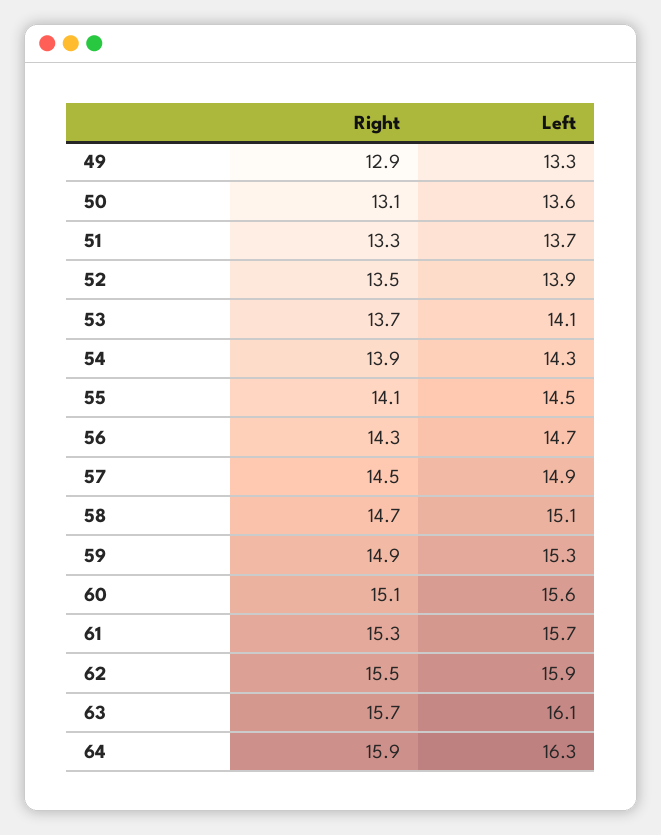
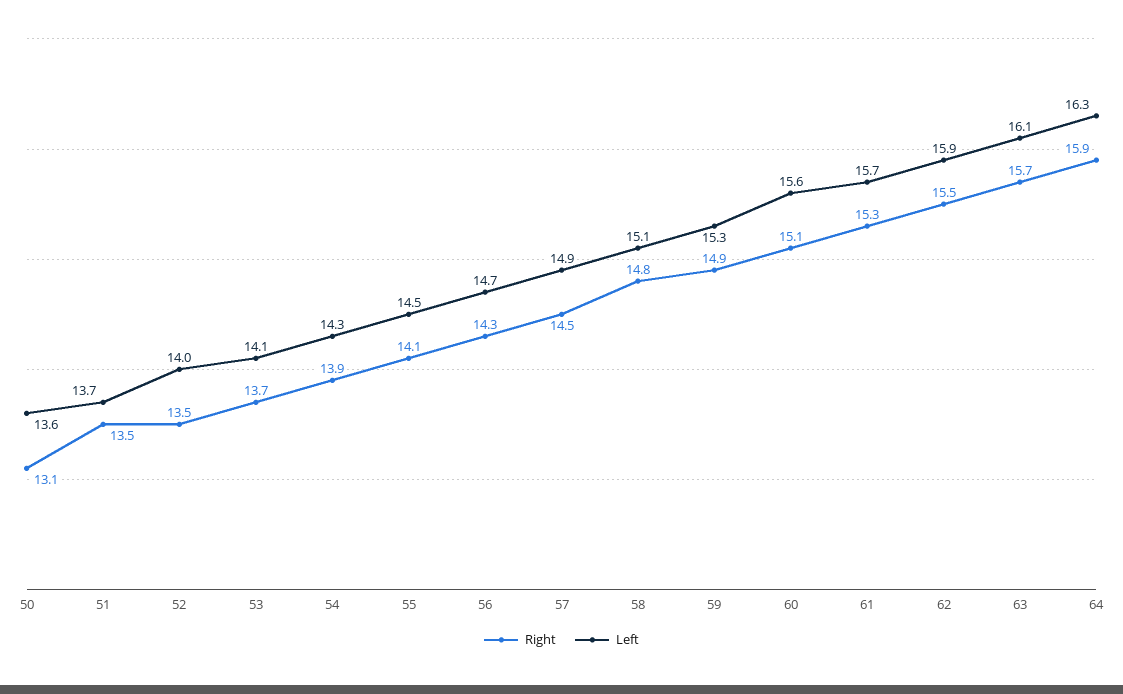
Right, 49: 12.9 -> none
Left, 49: 13.3 -> none
Right, 51: 13.3 -> 13.5
Left, 52: 13.9 -> 14
Right, 58: 14.7 -> 14.8

